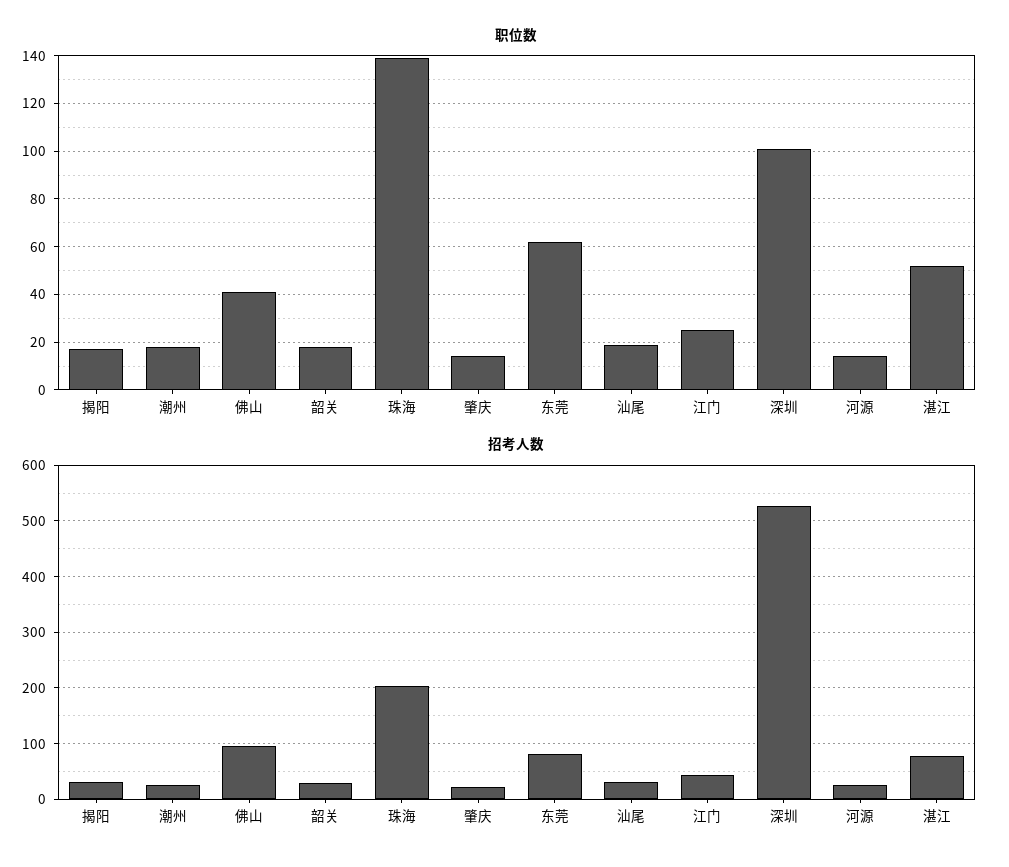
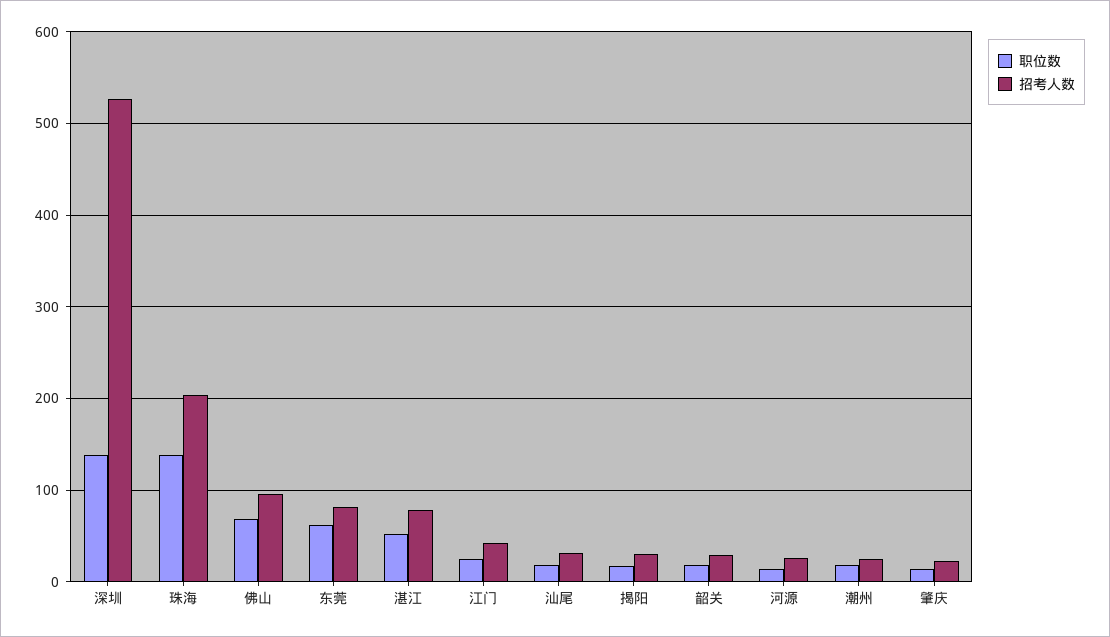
职位数, 佛山: 40 -> 70
职位数, 深圳: 100 -> 140

